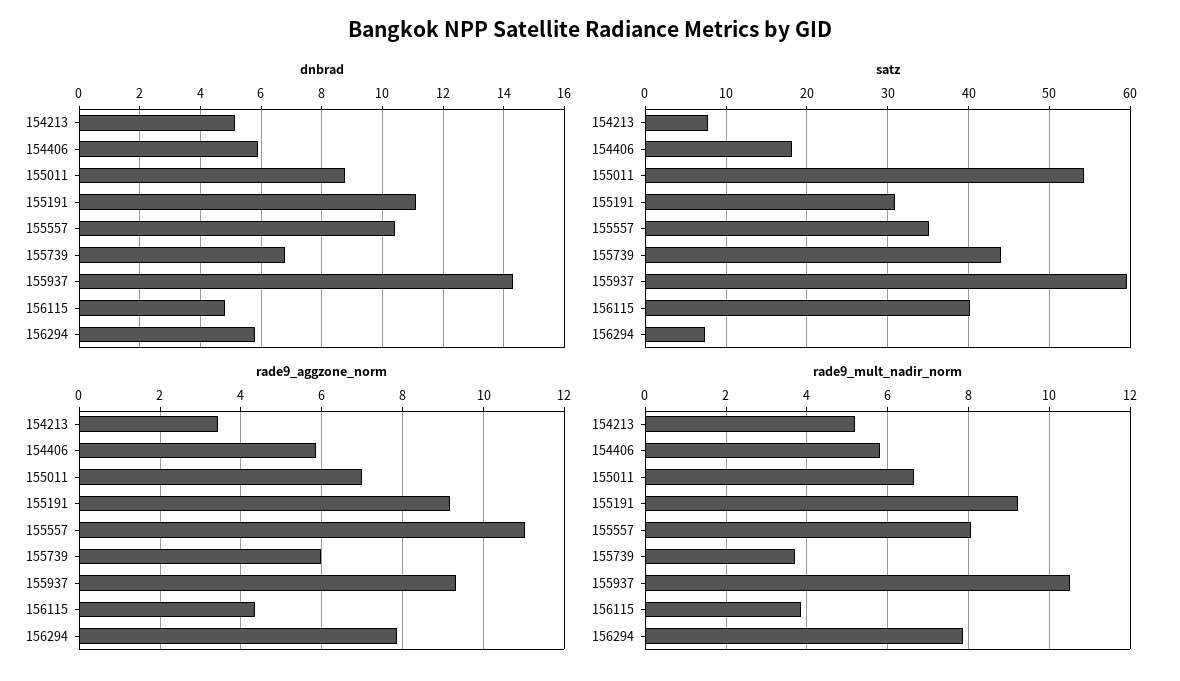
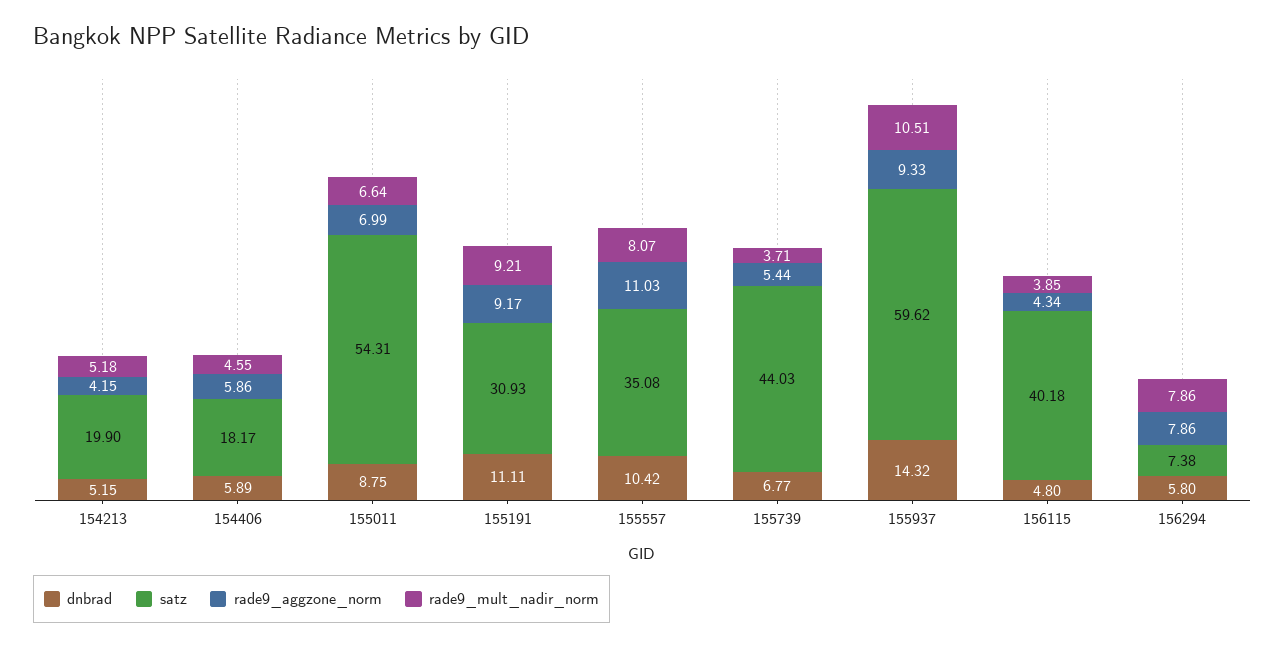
satz, 154213: 8 -> 19.9
rade9_aggzone_norm, 154213: 3.4 -> 4.15
rade9_aggzone_norm, 155739: 6 -> 5.44
rade9_mult_nadir_norm, 154406: 5.8 -> 4.55

